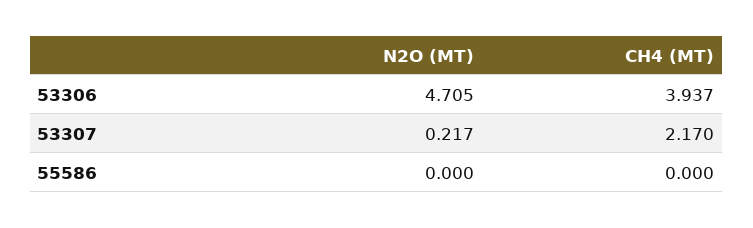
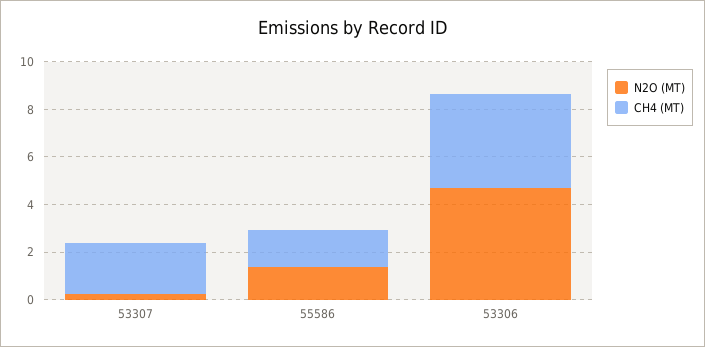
N2O (MT), 55586: 0 -> 1.5
CH4 (MT), 55586: 0 -> 1.5

